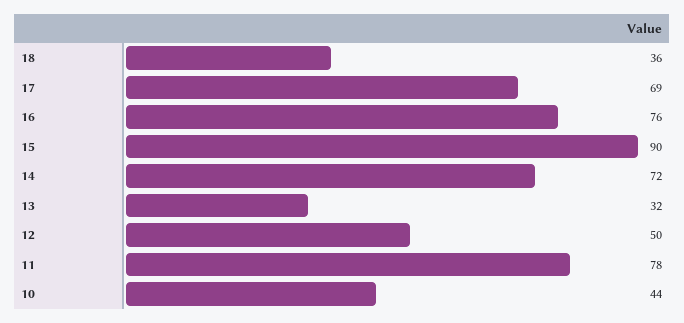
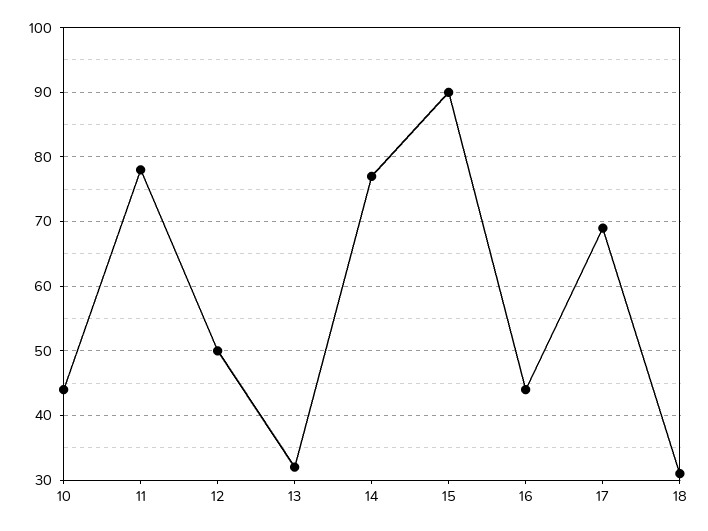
18: 36 -> 31
16: 76 -> 44
14: 72 -> 77

